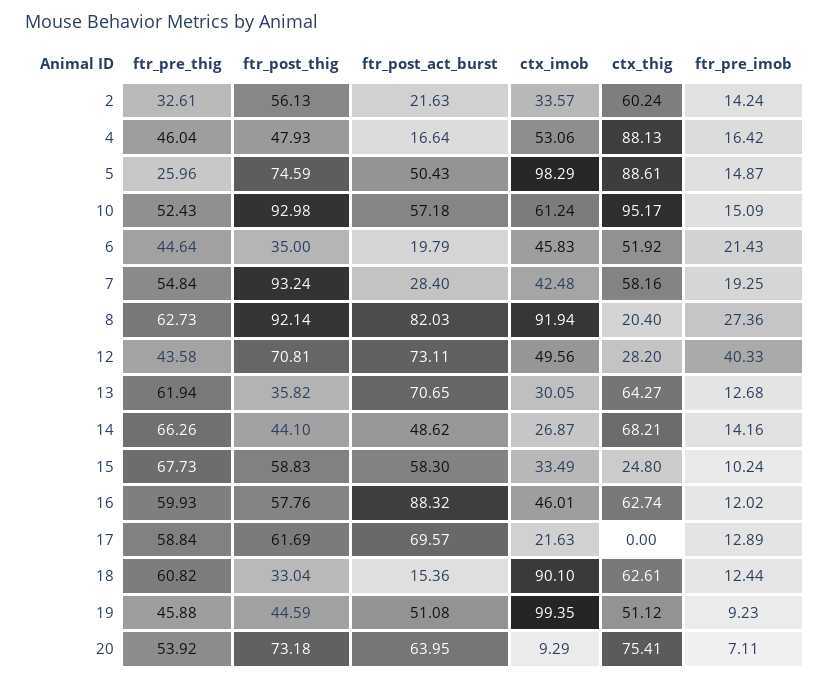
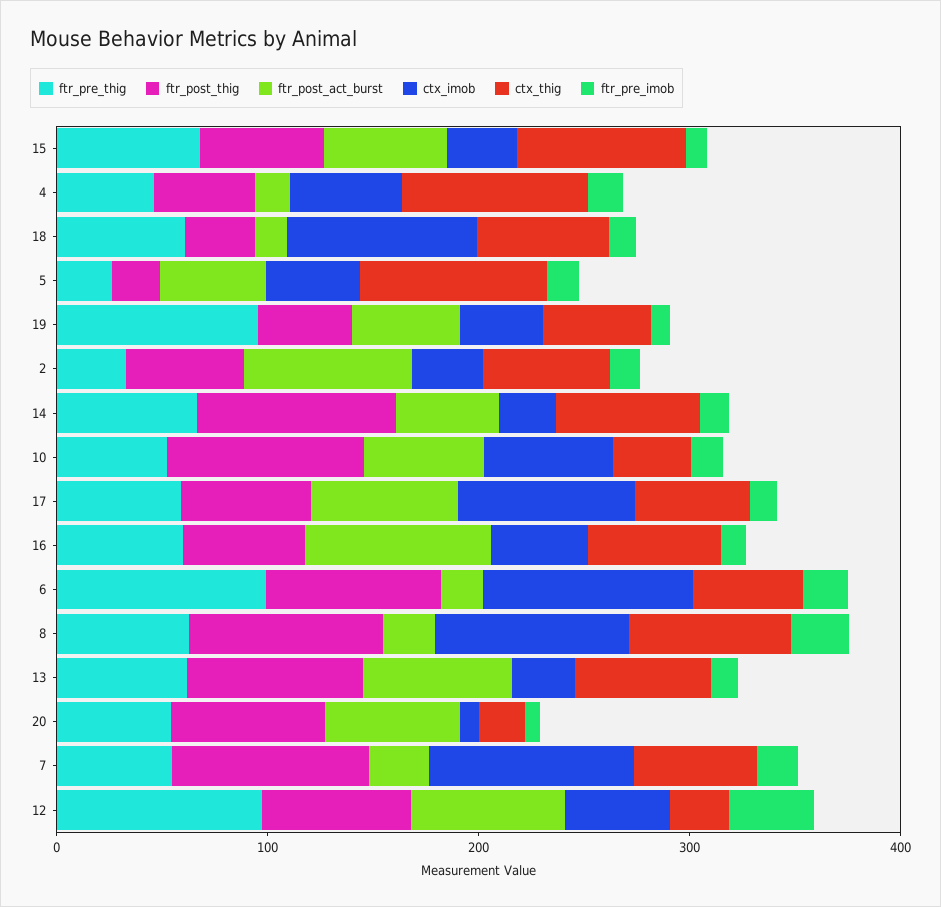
ftr_post_act_burst, 2: 21.63 -> 80
ftr_post_thig, 5: 74.59 -> 20
ctx_imob, 5: 98.29 -> 40
ctx_thig, 10: 95.17 -> 40
ftr_pre_thig, 6: 44.64 -> 100
ftr_post_thig, 6: 35 -> 80
ctx_imob, 6: 45.83 -> 100
ctx_imob, 7: 42.48 -> 100
ftr_post_act_burst, 8: 82.03 -> 20
ctx_thig, 8: 20.4 -> 80
ftr_pre_thig, 12: 43.58 -> 100
ftr_post_thig, 13: 35.82 -> 80
ftr_post_thig, 14: 44.1 -> 100
ctx_thig, 15: 24.8 -> 80
ctx_imob, 17: 21.63 -> 80
ctx_thig, 17: 0 -> 60
ftr_pre_thig, 19: 45.88 -> 100
ctx_imob, 19: 99.35 -> 40
ctx_thig, 20: 75.41 -> 20

